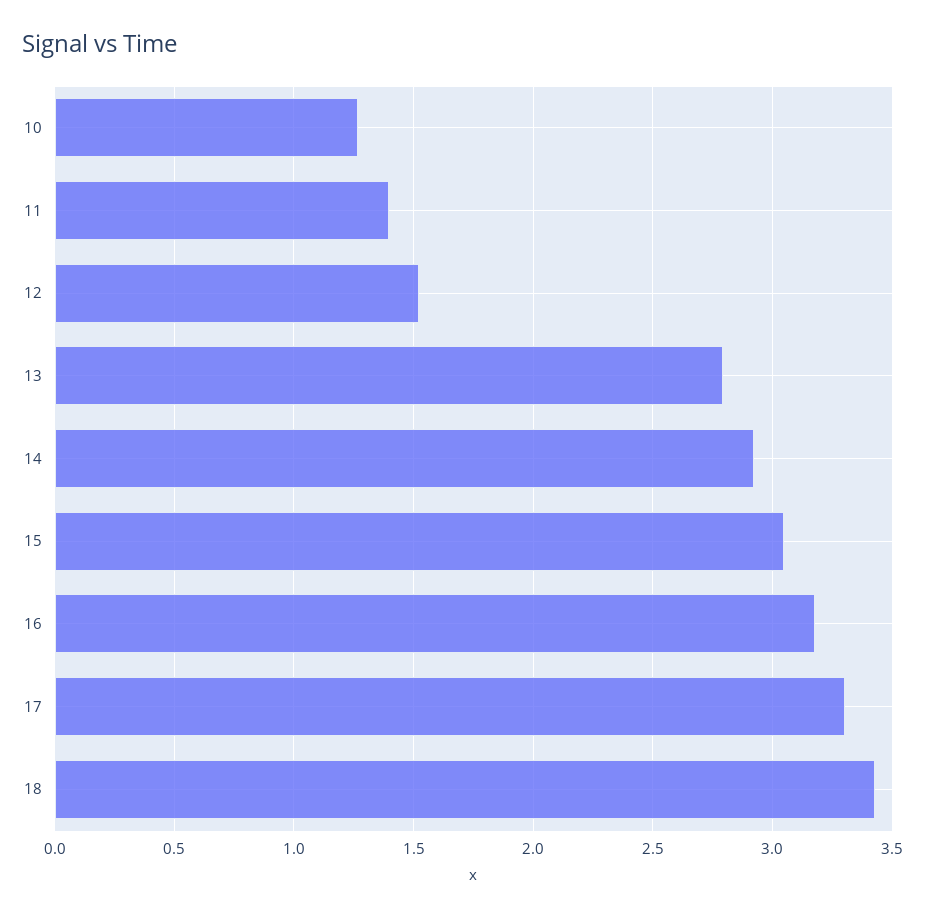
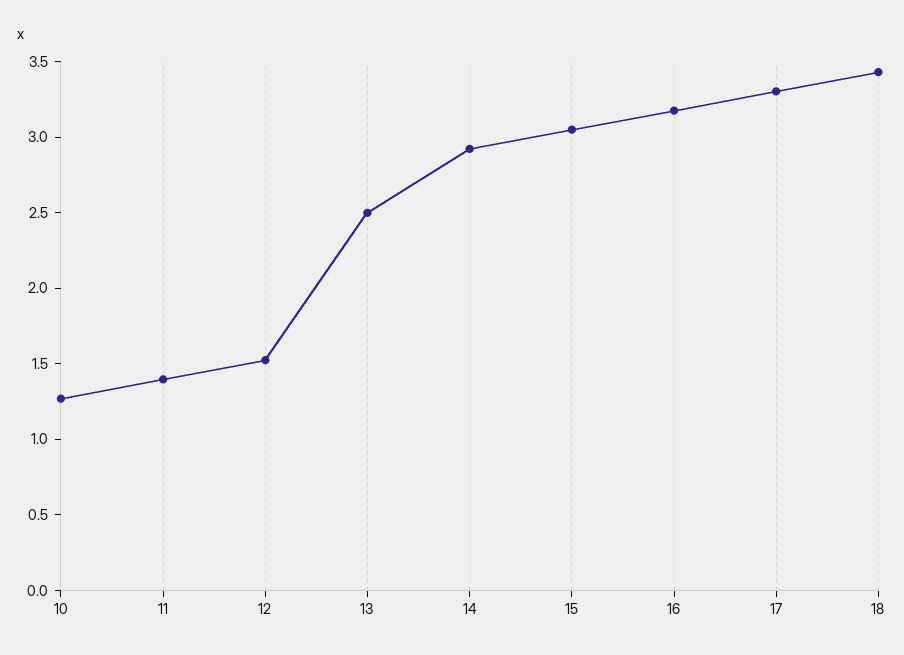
13: 2.8 -> 2.5

